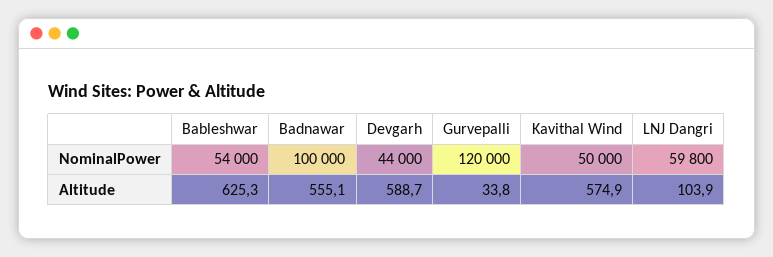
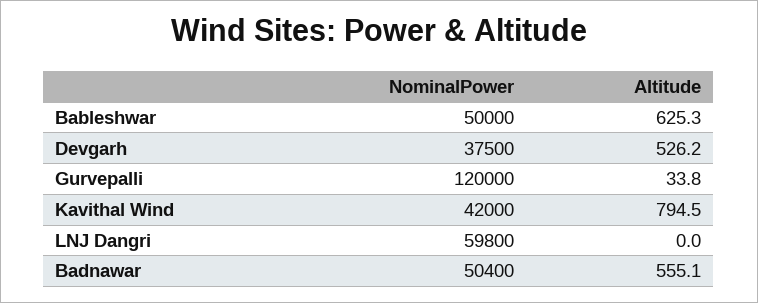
Bableshwar, NominalPower: 54000 -> 50000
Badnawar, NominalPower: 100000 -> 50400
Devgarh, NominalPower: 44000 -> 37500
Kavithal Wind, NominalPower: 50000 -> 42000
Devgarh, Altitude: 588.7 -> 526.2
Kavithal Wind, Altitude: 574.9 -> 794.5
LNJ Dangri, Altitude: 103.9 -> 0

